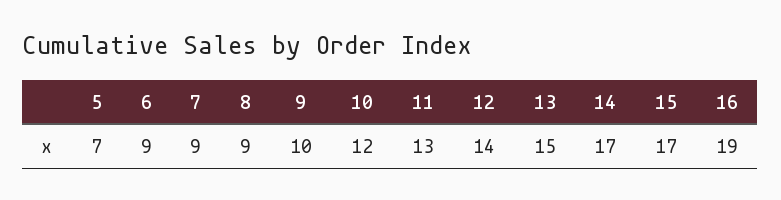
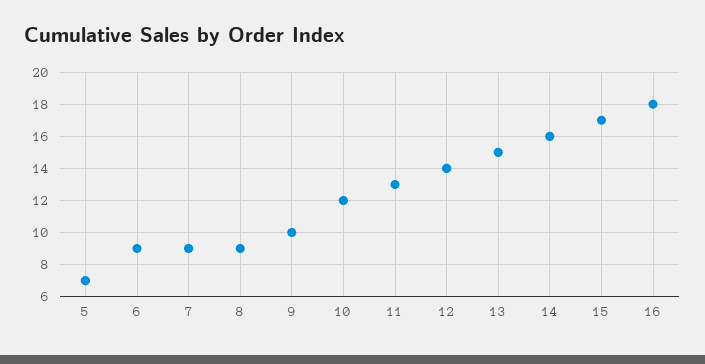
14: 17 -> 16
16: 19 -> 18

